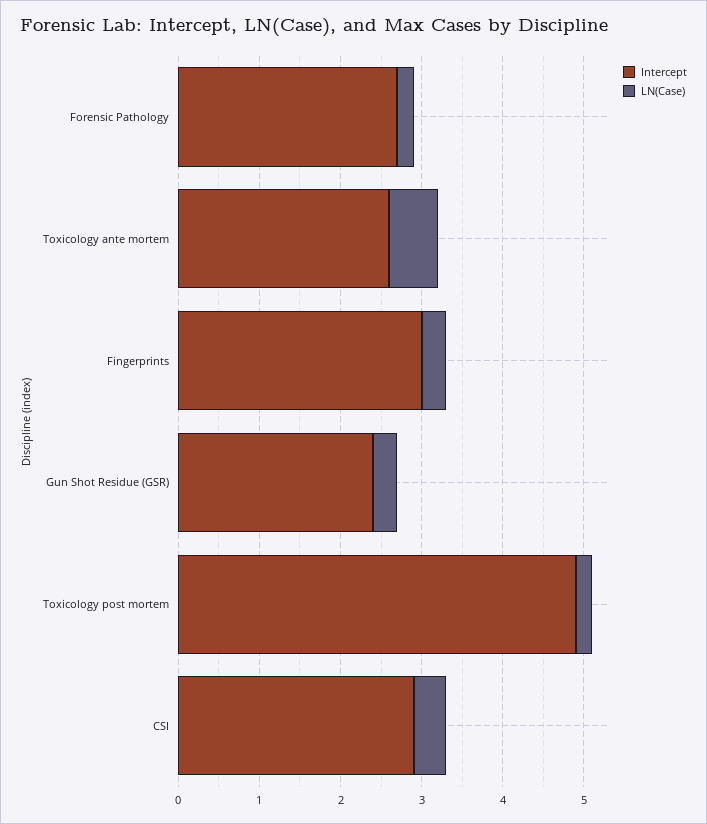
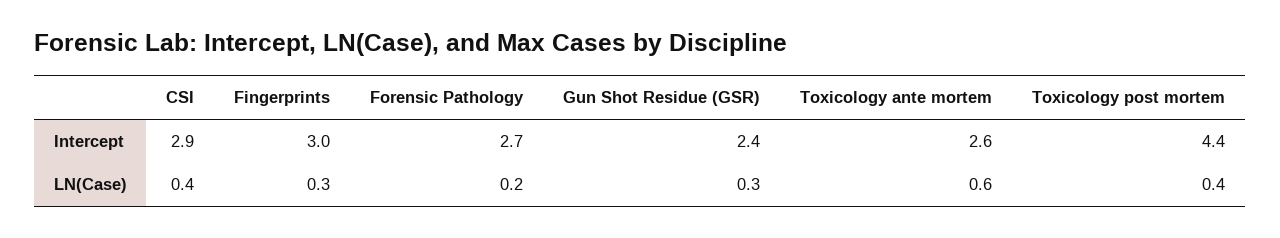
Intercept, Toxicology post mortem: 4.9 -> 4.4
LN(Case), Toxicology post mortem: 0.2 -> 0.4

